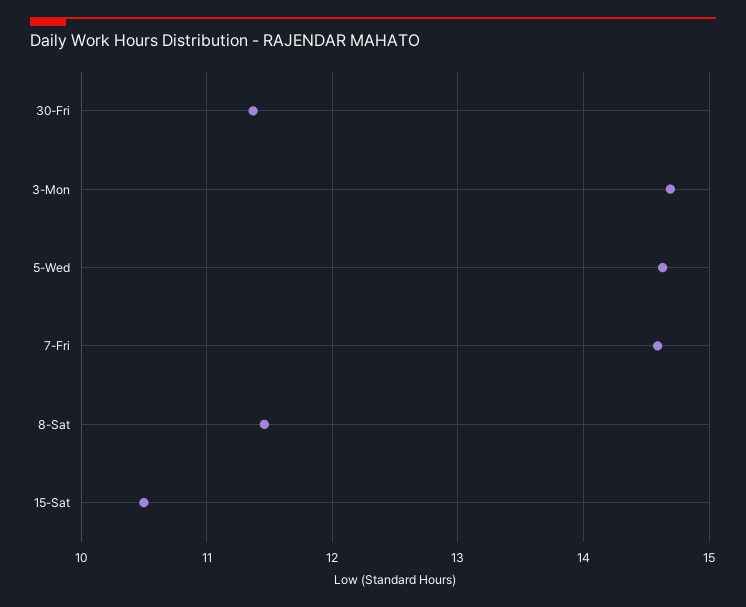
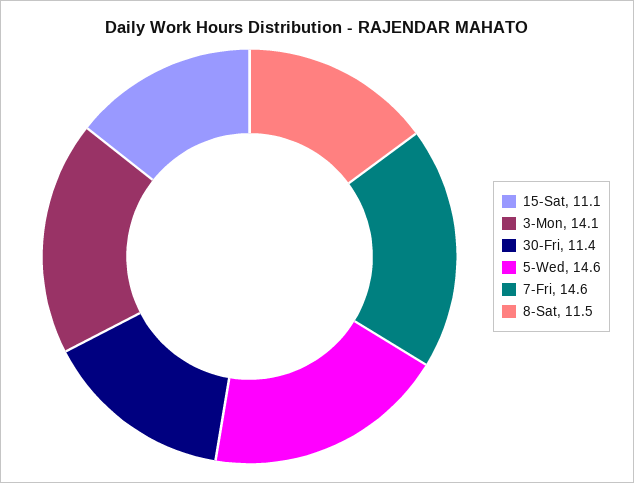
3-Mon: 14.7 -> 14.1
15-Sat: 10.5 -> 11.1

